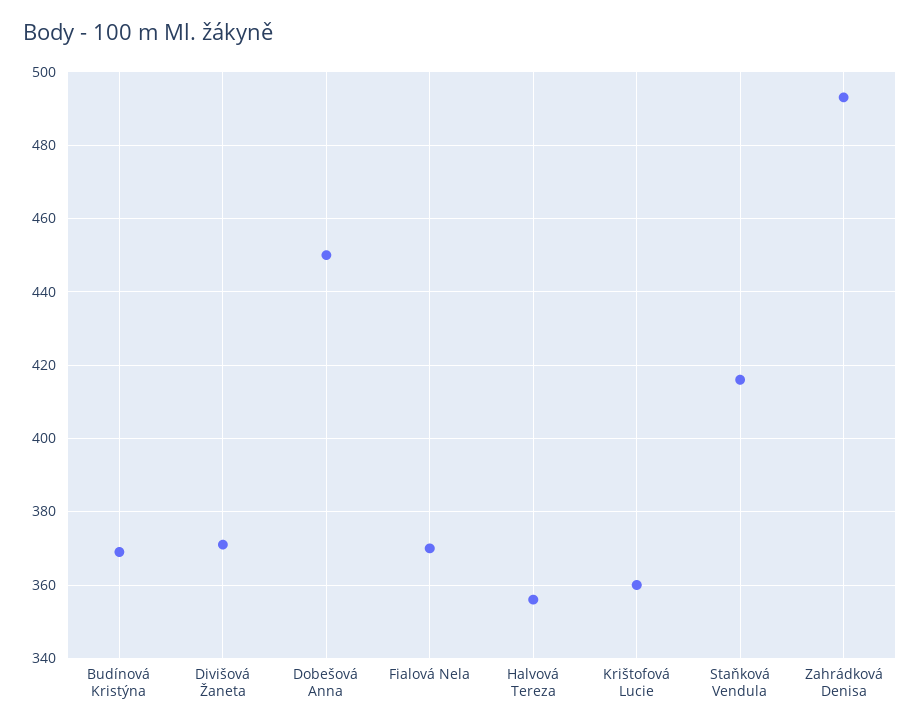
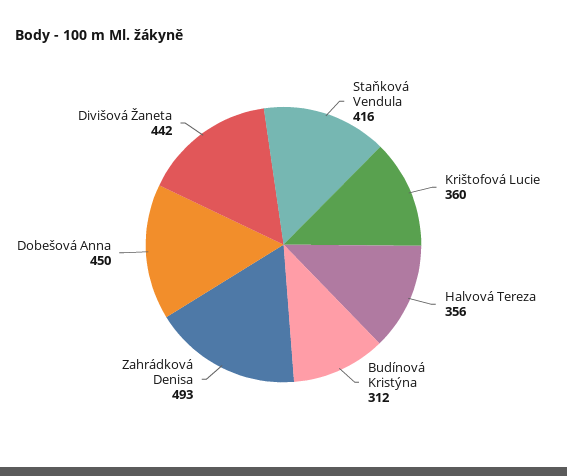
Budínová Kristýna: 370 -> 312
Divišová Žaneta: 370 -> 442
Fialová Nela: 370 -> none

